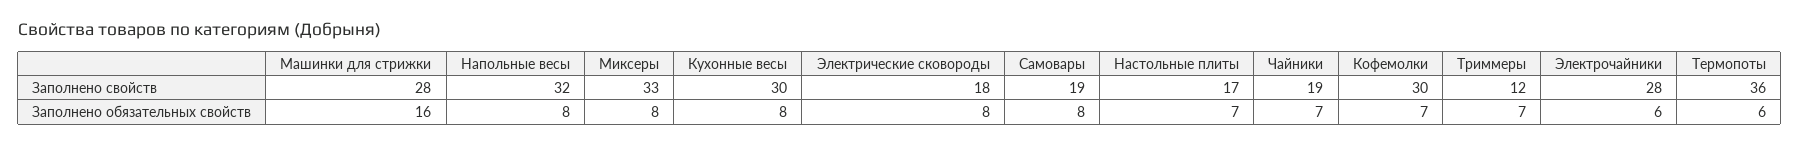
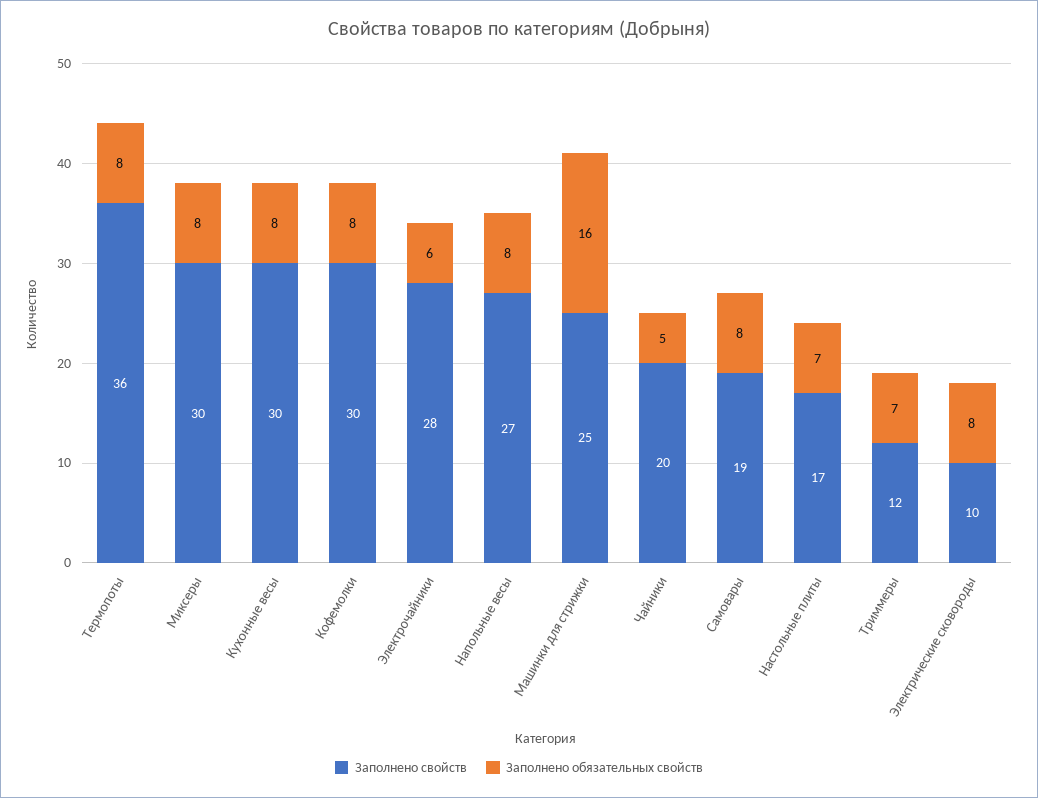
Заполнено свойств, Машинки для стрижки: 28 -> 25
Заполнено свойств, Напольные весы: 32 -> 27
Заполнено свойств, Миксеры: 33 -> 30
Заполнено свойств, Электрические сковороды: 18 -> 10
Заполнено свойств, Чайники: 19 -> 20
Заполнено обязательных свойств, Чайники: 7 -> 5
Заполнено обязательных свойств, Кофемолки: 7 -> 8
Заполнено обязательных свойств, Термопоты: 6 -> 8

